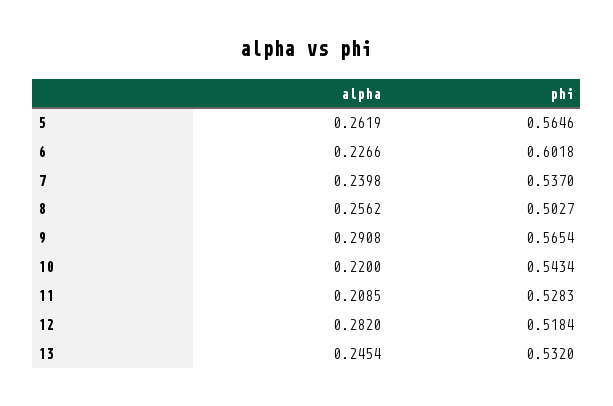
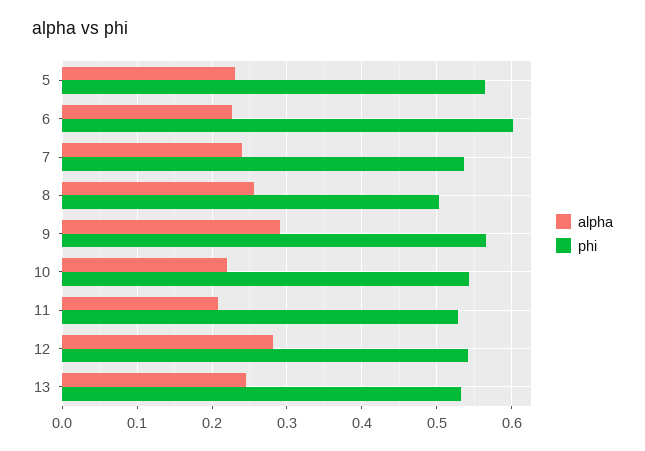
alpha, 5: 0.2619 -> 0.23
phi, 12: 0.5184 -> 0.54

